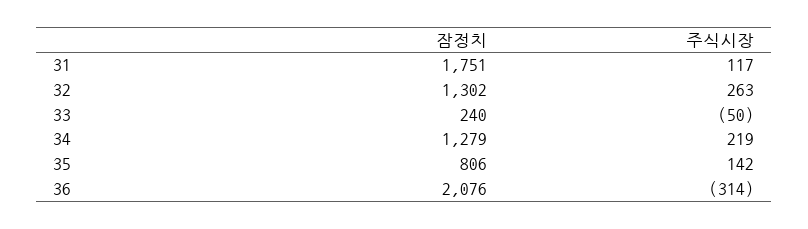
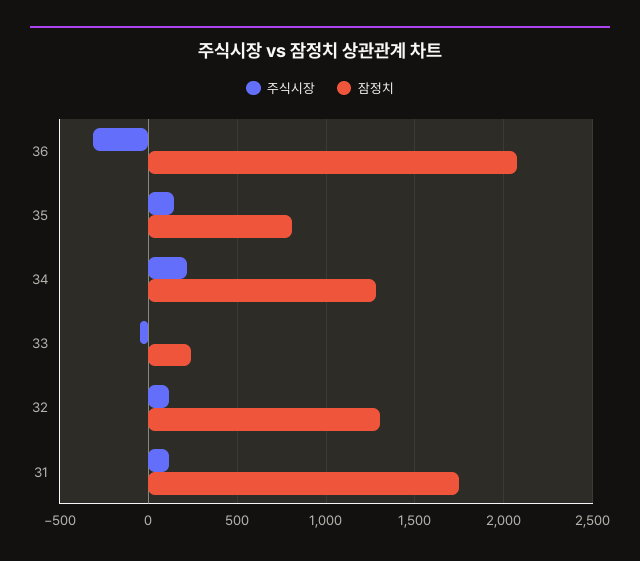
주식시장, 32: 263 -> 100

